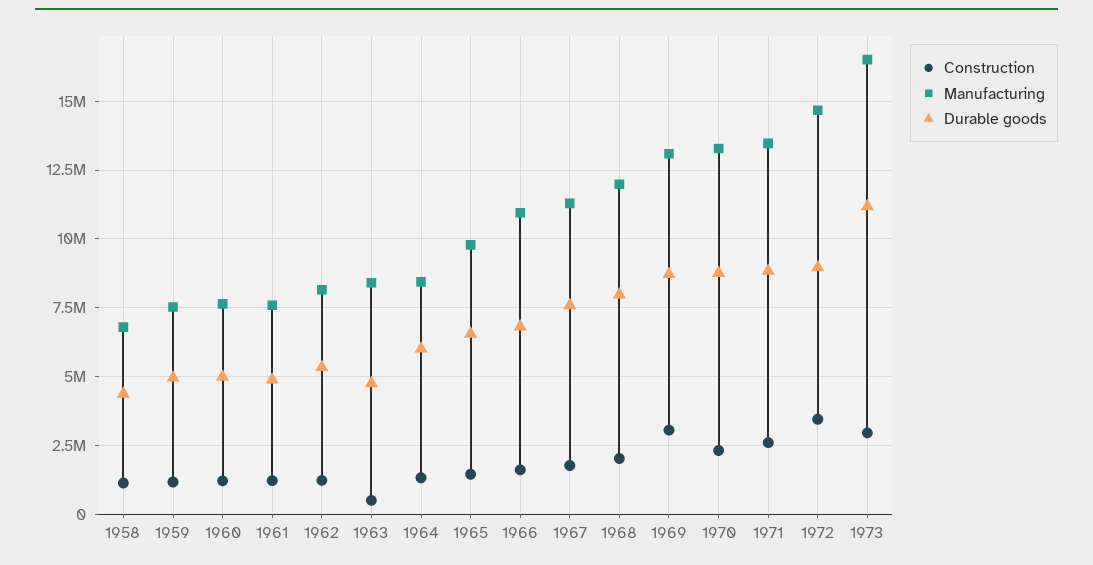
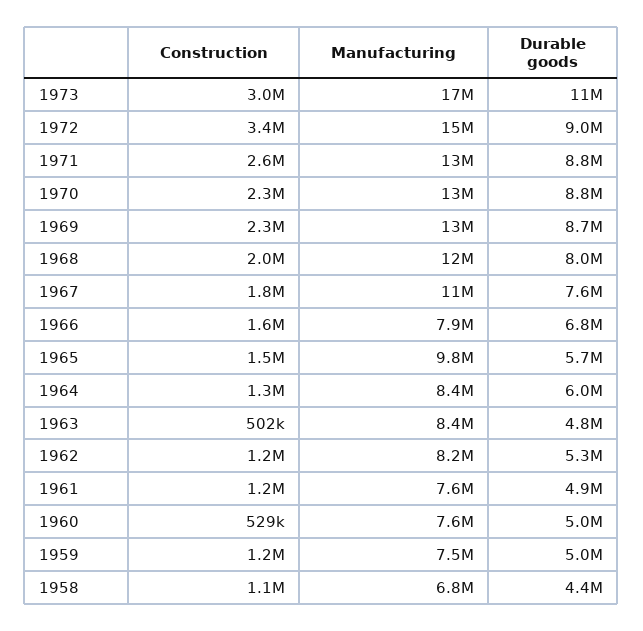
Construction, 1960: 1250000 -> 529000
Durable goods, 1965: 6500000 -> 5700000
Manufacturing, 1966: 11000000 -> 7900000
Construction, 1969: 3000000 -> 2300000

